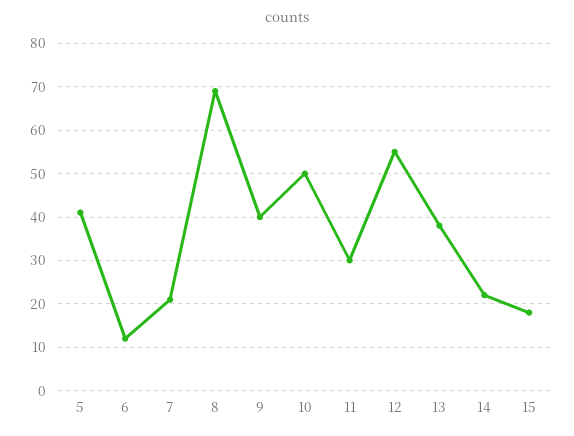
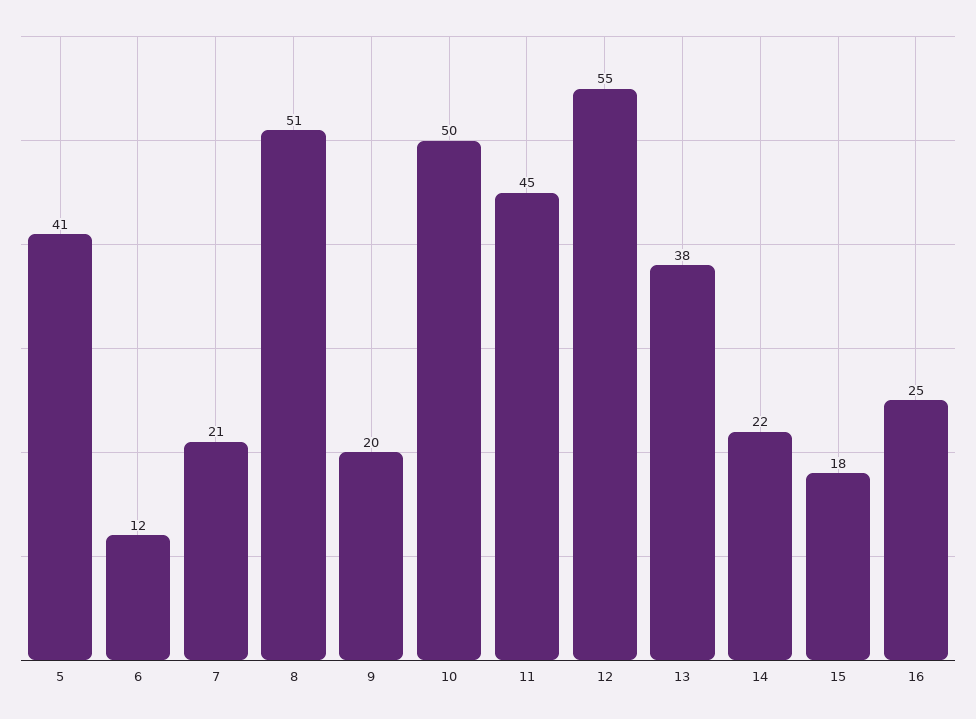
8: 70 -> 51
9: 40 -> 20
11: 30 -> 45
16: none -> 25

